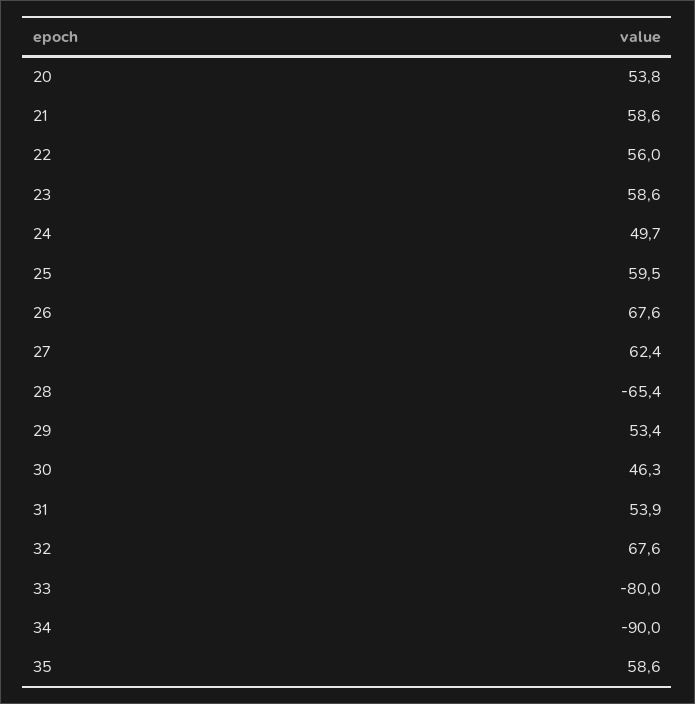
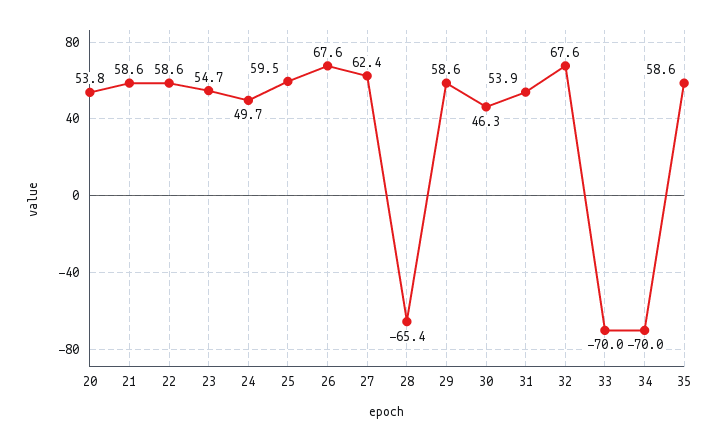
22: 56 -> 58.6
23: 58.6 -> 54.7
29: 53.4 -> 58.6
33: -80 -> -70
34: -90 -> -70

